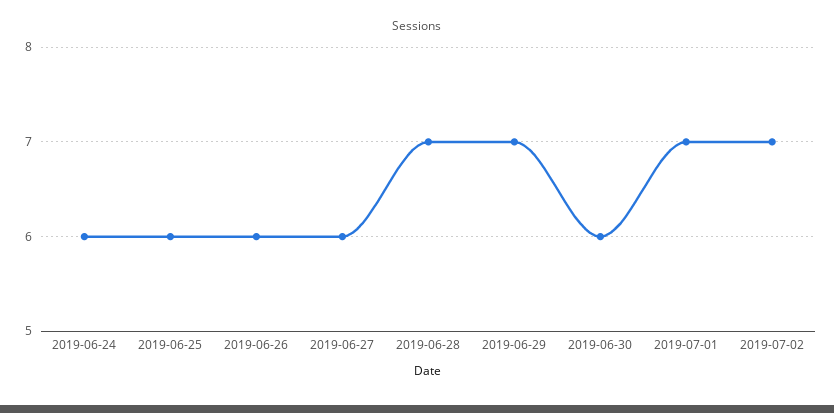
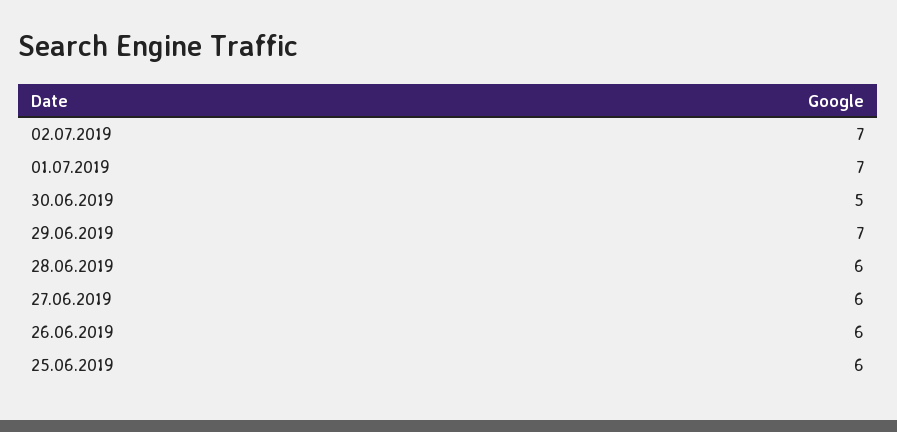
2019-06-24: 6 -> none
2019-06-28: 7 -> 6
2019-06-30: 6 -> 5

